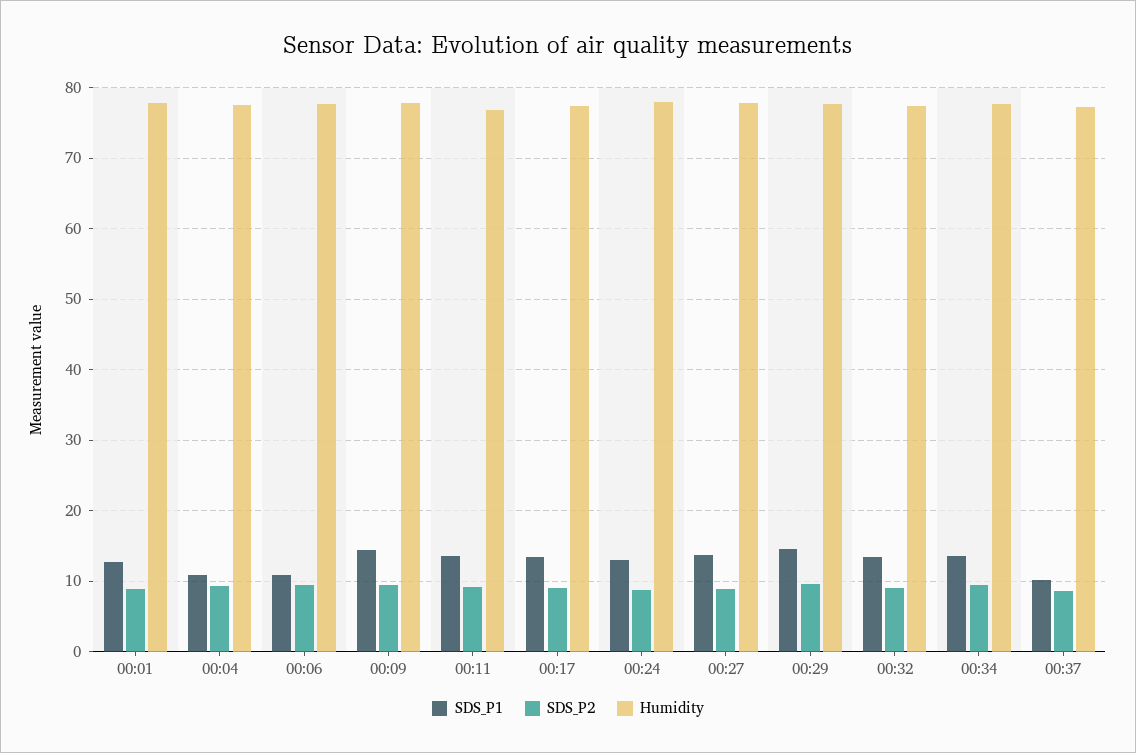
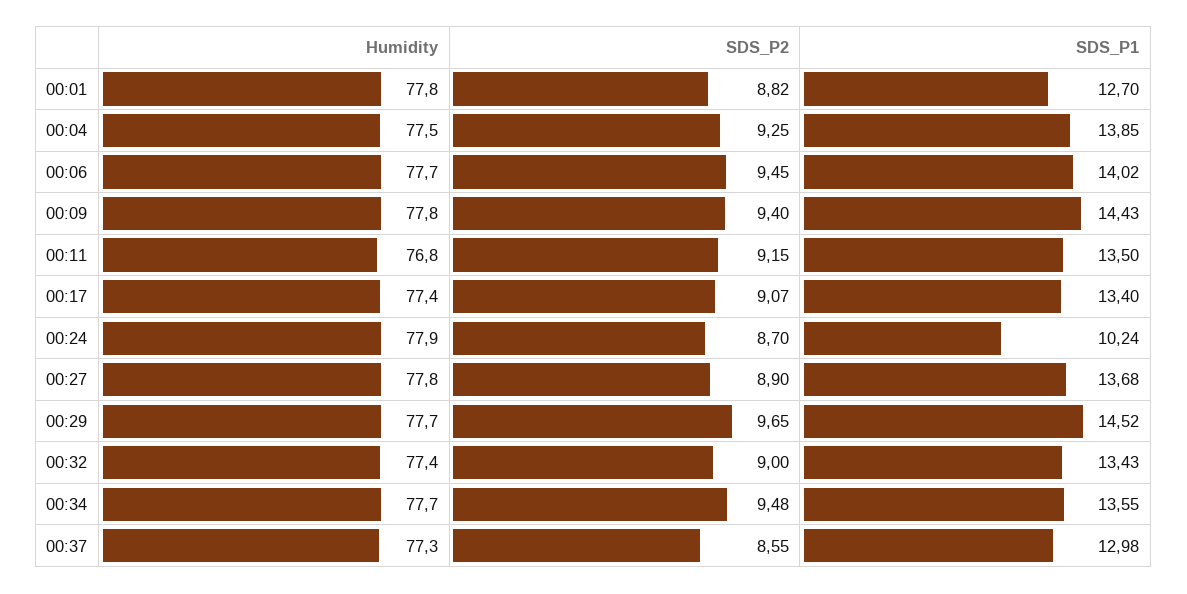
SDS_P1, 00:04: 11 -> 13.85
SDS_P1, 00:06: 11 -> 14.02
SDS_P1, 00:24: 13 -> 10.24
SDS_P1, 00:37: 10 -> 12.98

